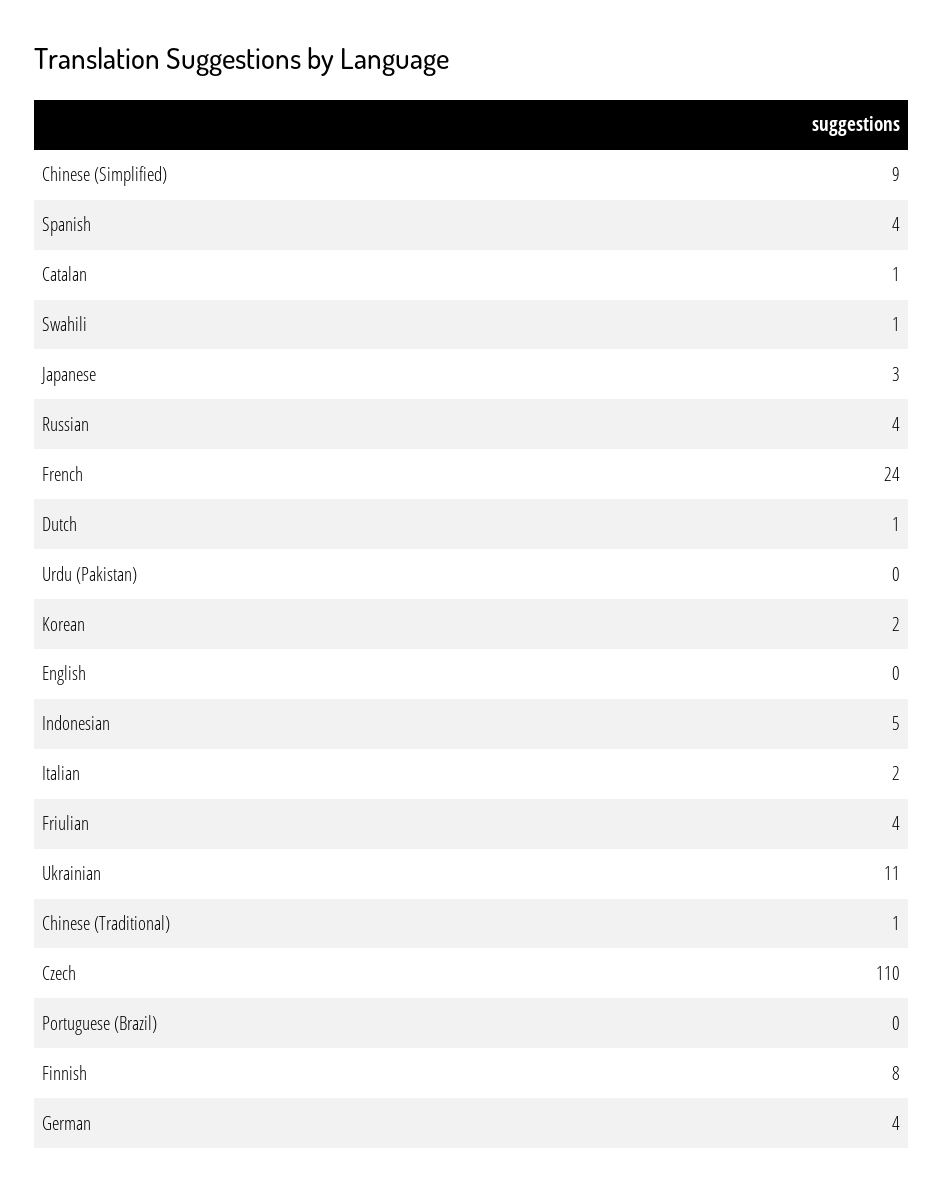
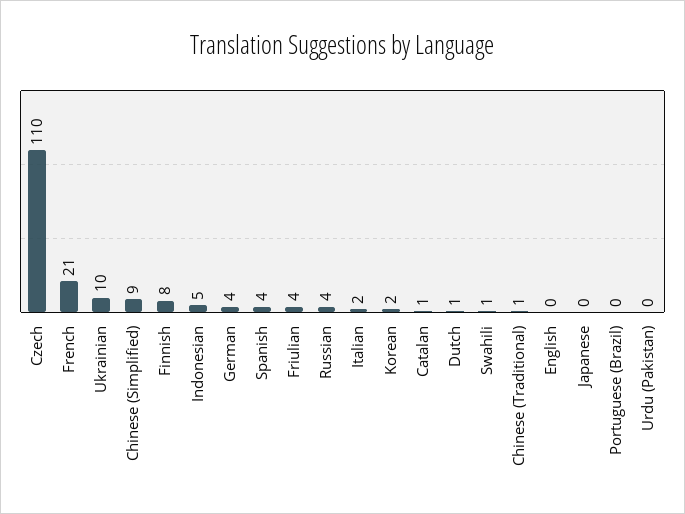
Japanese: 3 -> 0
French: 24 -> 21
Ukrainian: 11 -> 10

